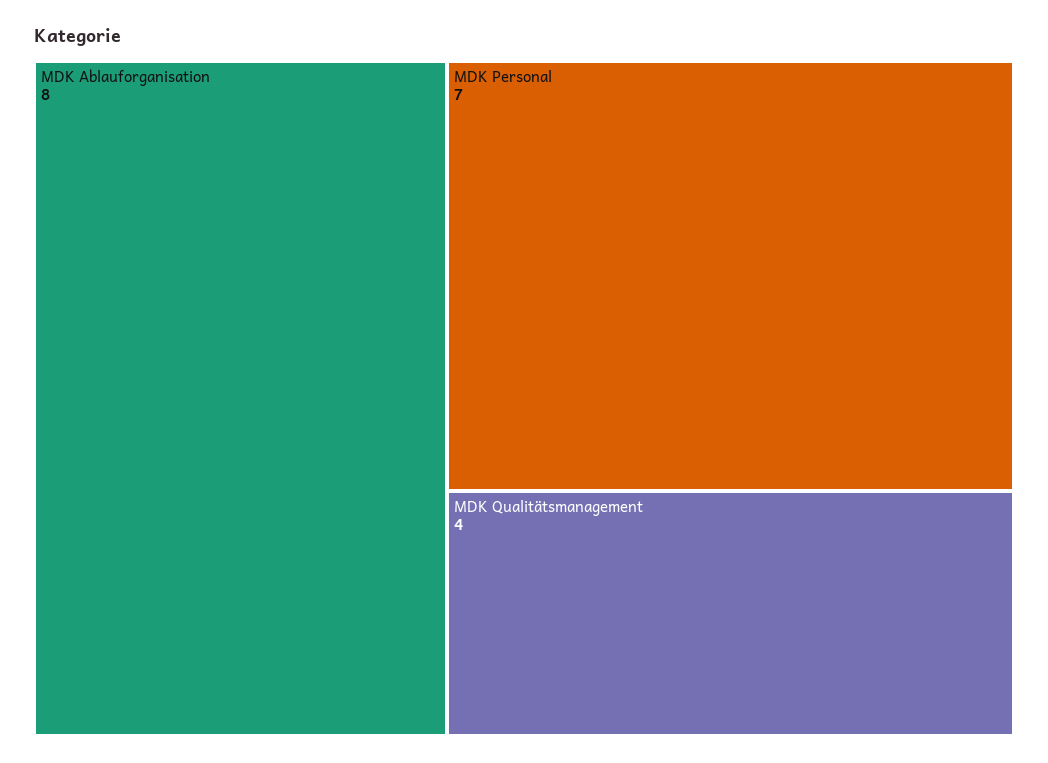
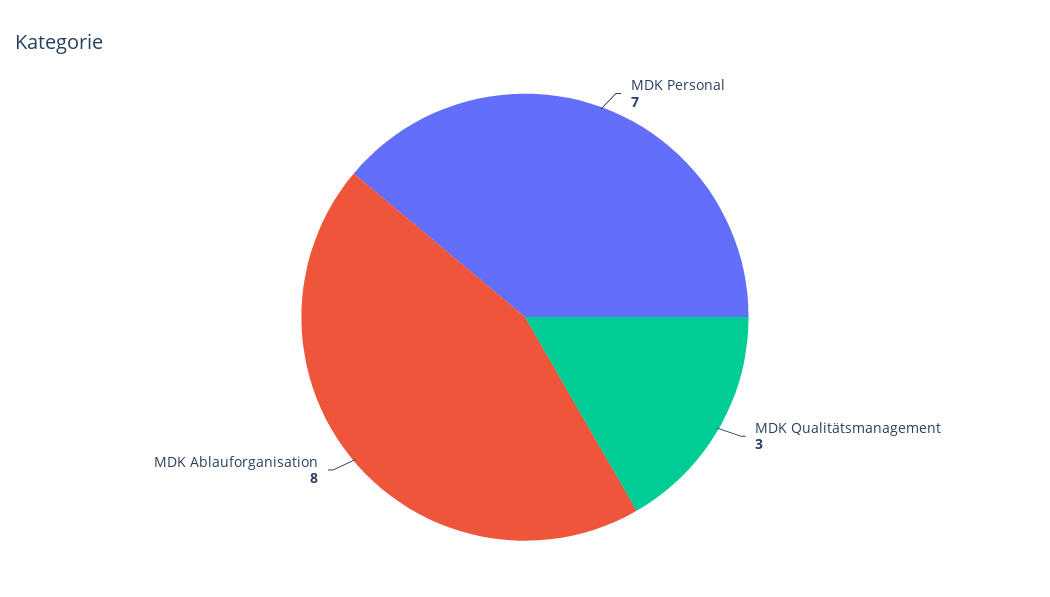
MDK Qualitätsmanagement: 4 -> 3

